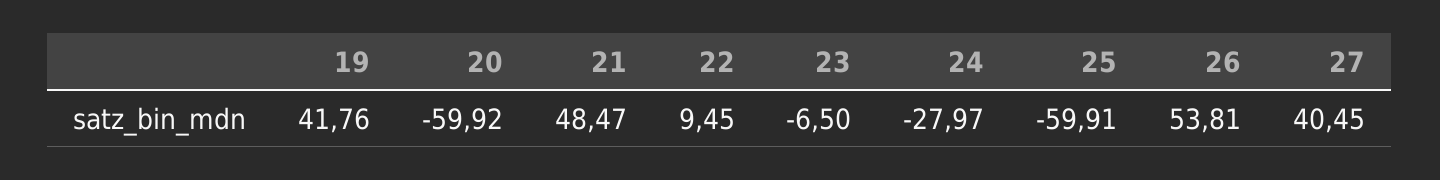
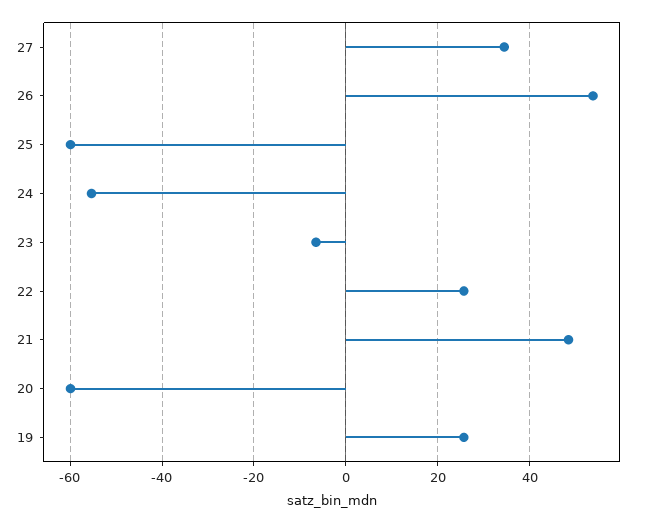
19: 41.76 -> 26
22: 9.45 -> 26
24: -27.97 -> -56
27: 40.45 -> 34

